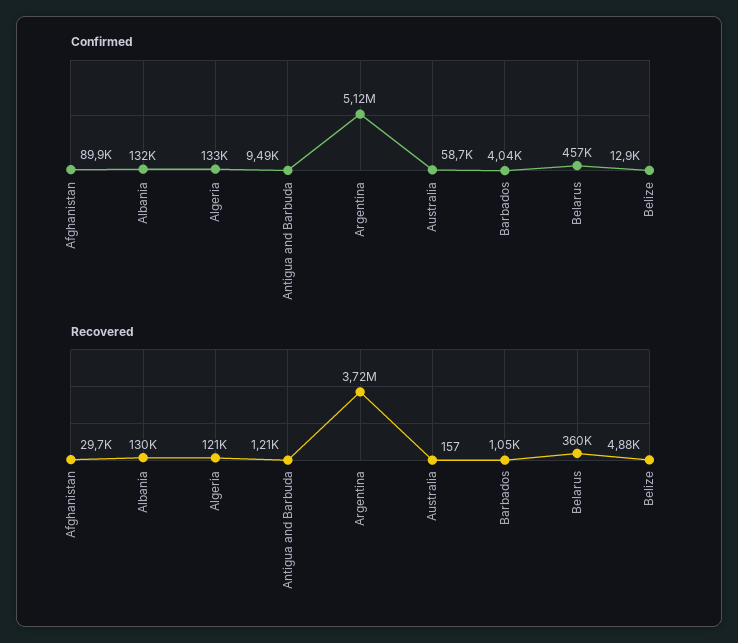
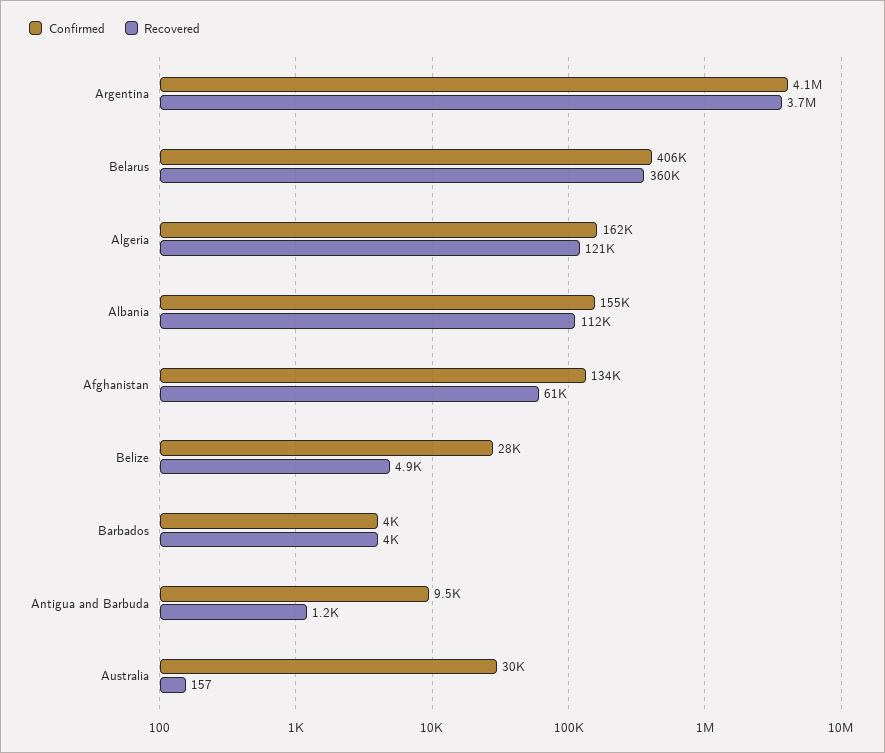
Confirmed, Afghanistan: 89900 -> 134000
Confirmed, Albania: 132000 -> 155000
Confirmed, Algeria: 133000 -> 162000
Confirmed, Argentina: 5120000 -> 4100000
Confirmed, Australia: 58700 -> 30000
Confirmed, Belarus: 457000 -> 406000
Confirmed, Belize: 12900 -> 28000
Recovered, Afghanistan: 29700 -> 61000
Recovered, Albania: 130000 -> 112000
Recovered, Barbados: 1050 -> 4000

